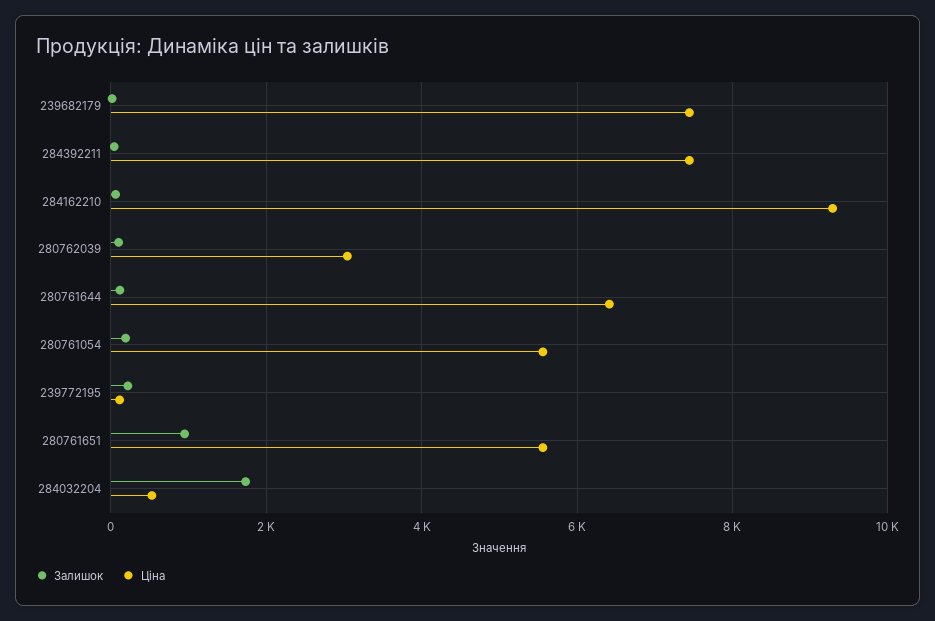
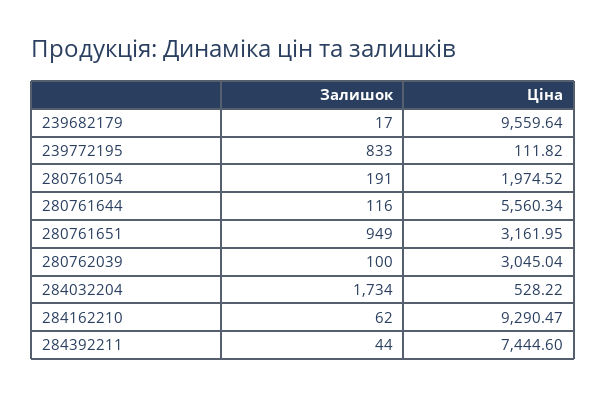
Ціна, 239682179: 7400 -> 9559.64
Ціна, 280761644: 6400 -> 5560.34
Ціна, 280761054: 5600 -> 1974.52
Залишок, 239772195: 200 -> 833
Ціна, 280761651: 5600 -> 3161.95

